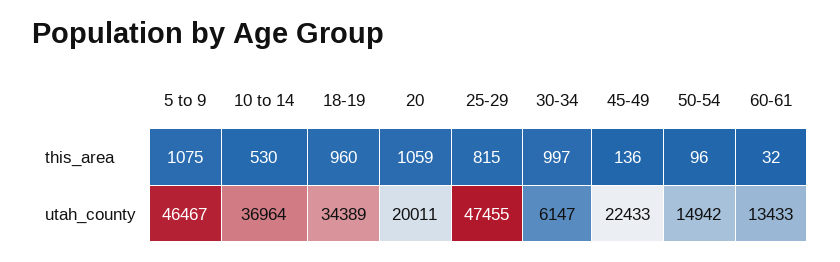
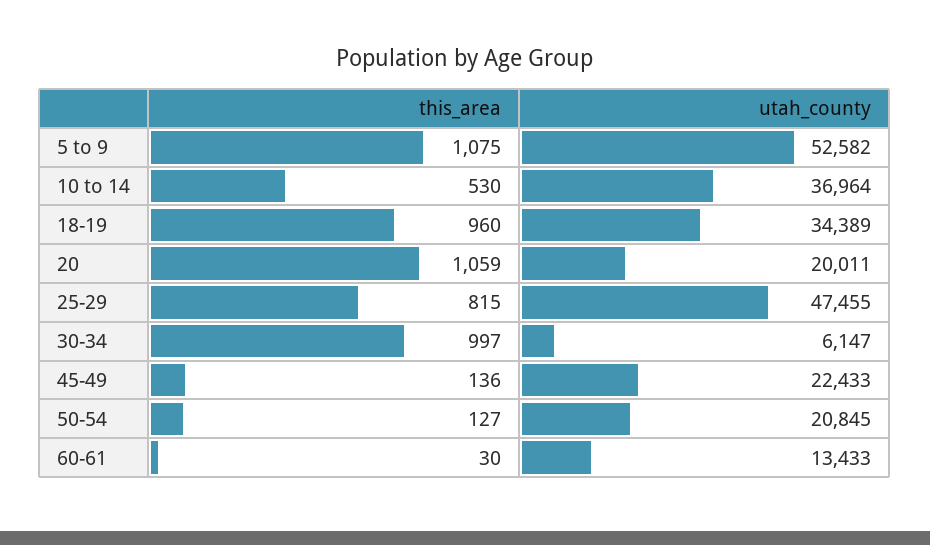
50-54, this_area: 96 -> 127
60-61, this_area: 32 -> 30
5 to 9, utah_county: 46467 -> 52582
50-54, utah_county: 14942 -> 20845

